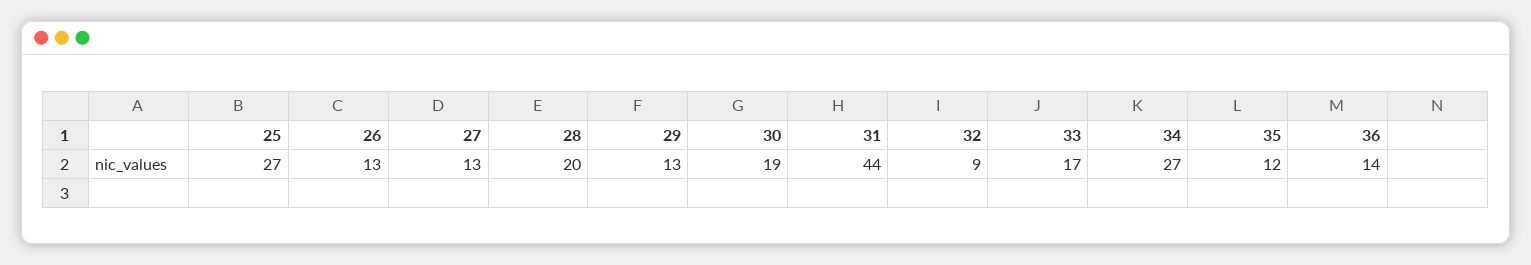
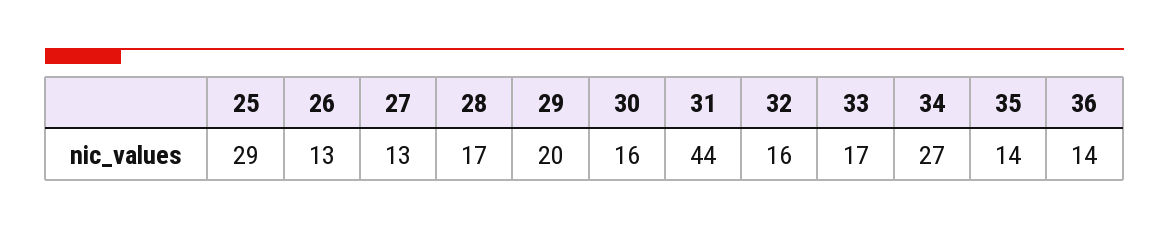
25: 27 -> 29
28: 20 -> 17
29: 13 -> 20
30: 19 -> 16
32: 9 -> 16
35: 12 -> 14

